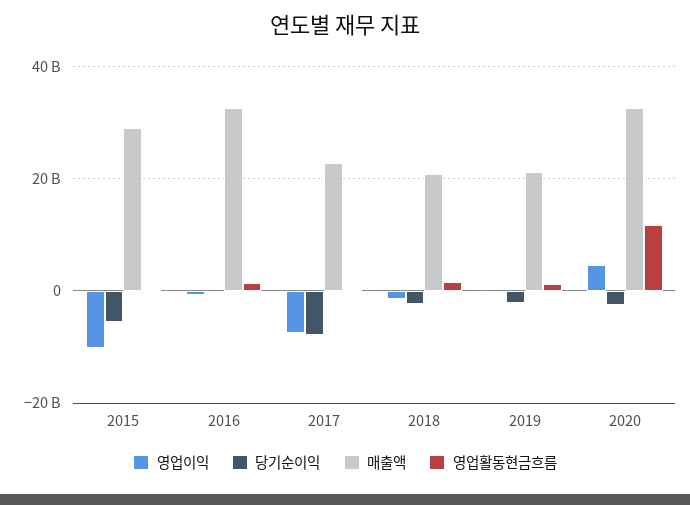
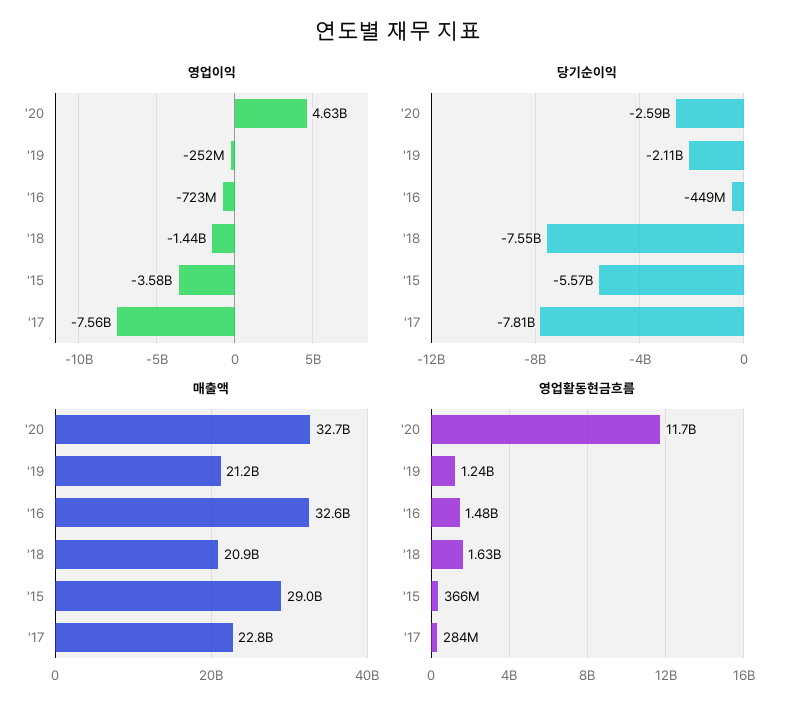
영업이익, 2015: -10000000000 -> -3580000000
당기순이익, 2018: -2000000000 -> -7550000000

